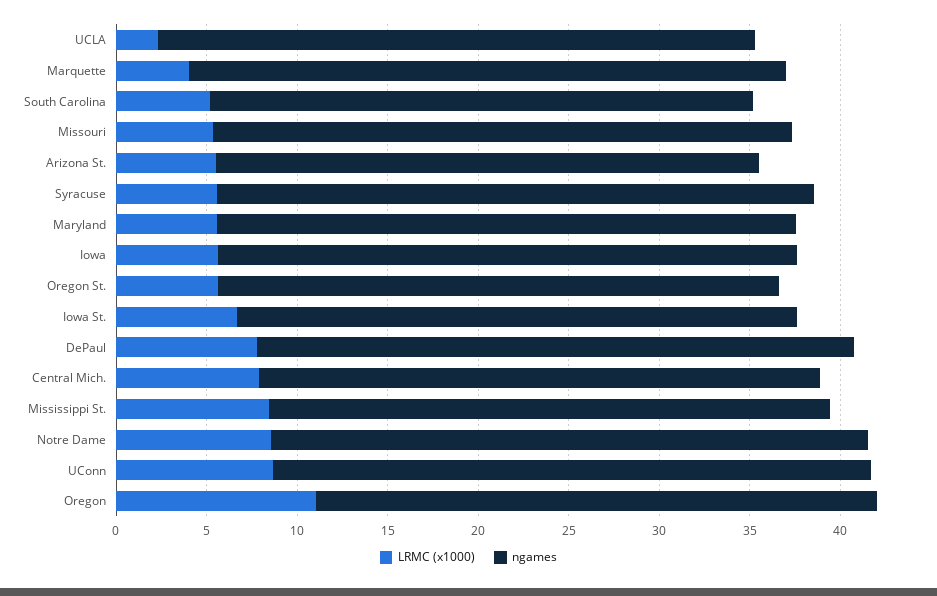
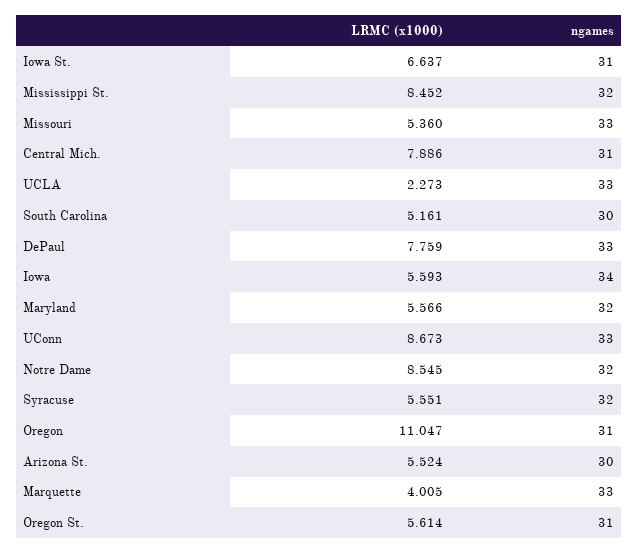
ngames, Missouri: 32 -> 33
ngames, Syracuse: 33 -> 32
ngames, Iowa: 32 -> 34
ngames, Mississippi St.: 31 -> 32
ngames, Notre Dame: 33 -> 32

